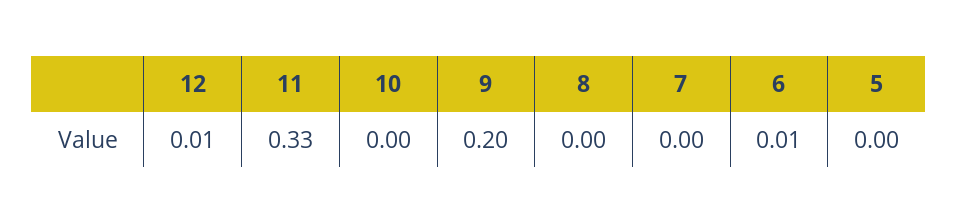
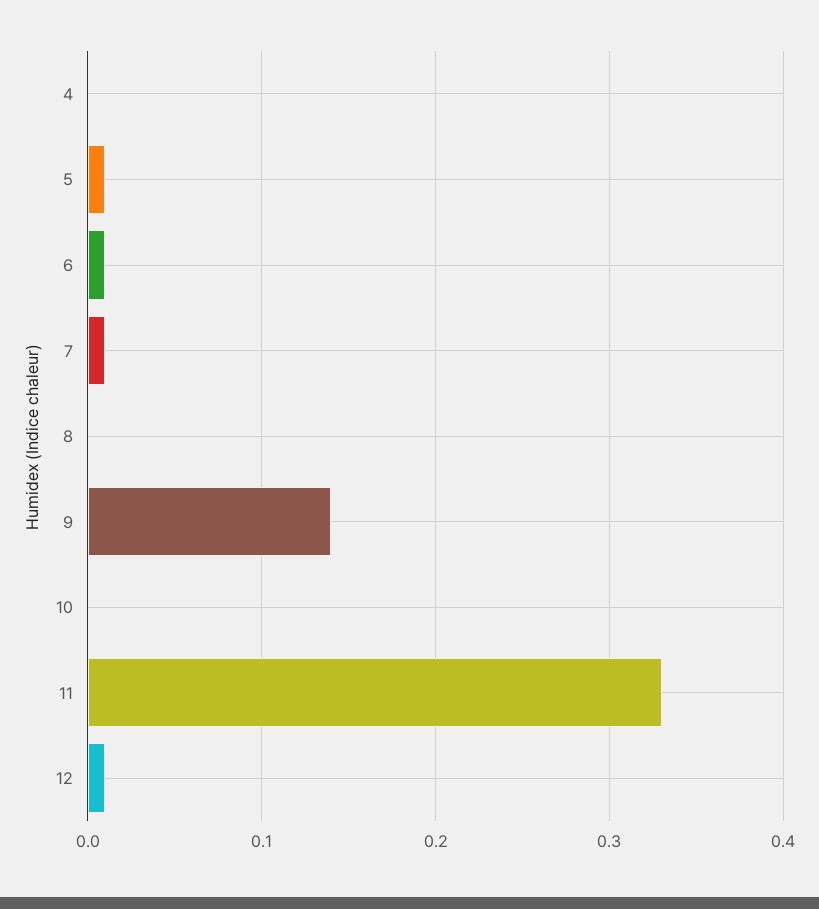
9: 0.2 -> 0.14
7: 0 -> 0.01
5: 0 -> 0.01
4: none -> 0

